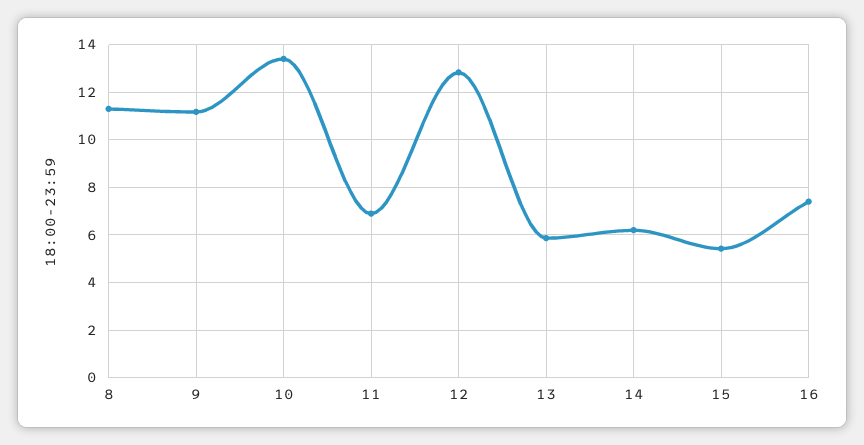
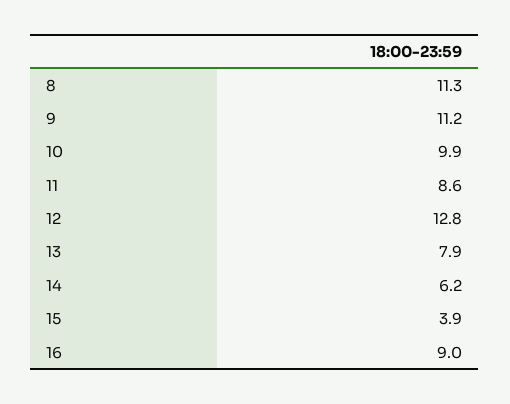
10: 13.5 -> 9.9
11: 7 -> 8.6
13: 6 -> 7.9
15: 5.5 -> 3.9
16: 7.5 -> 9

